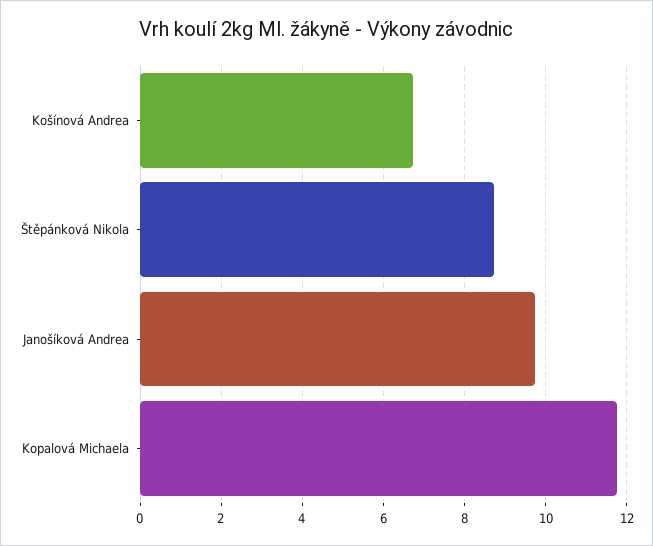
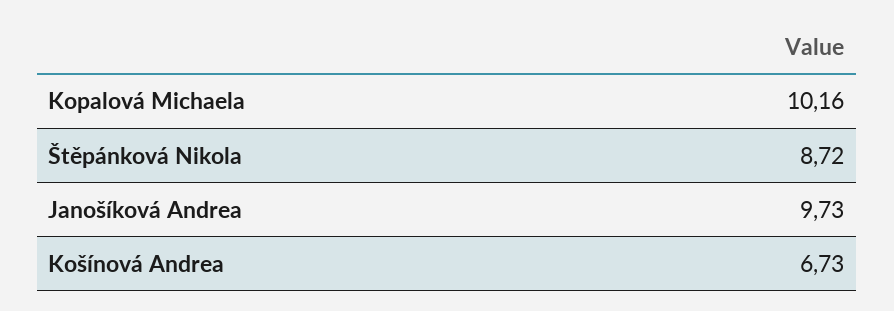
Kopalová Michaela: 11.8 -> 10.16

